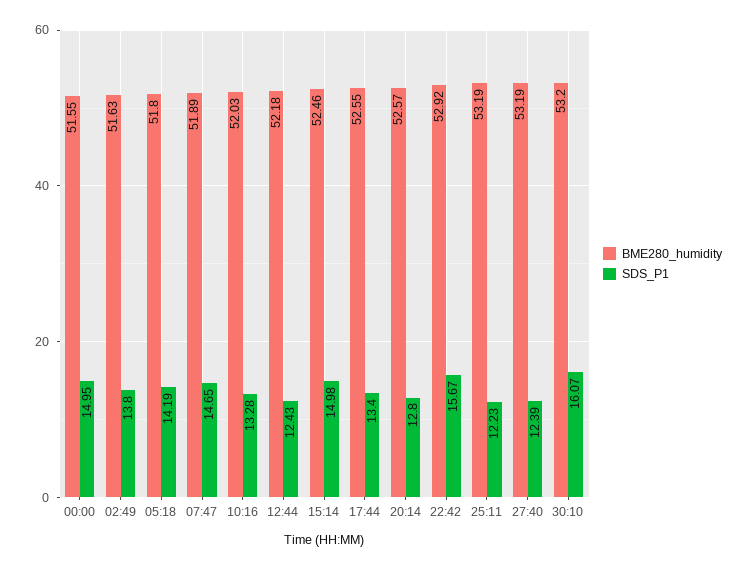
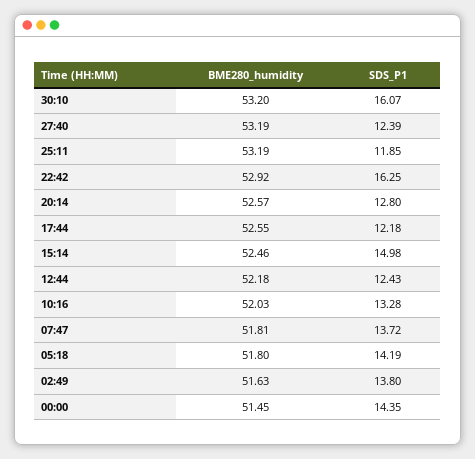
BME280_humidity, 00:00: 51.55 -> 51.45
SDS_P1, 00:00: 14.95 -> 14.35
BME280_humidity, 07:47: 51.89 -> 51.81
SDS_P1, 07:47: 14.65 -> 13.72
SDS_P1, 17:44: 13.4 -> 12.18
SDS_P1, 22:42: 15.67 -> 16.25
SDS_P1, 25:11: 12.23 -> 11.85

